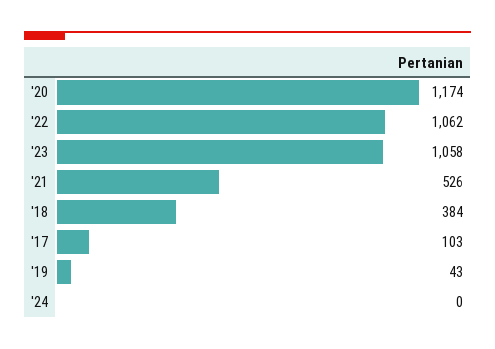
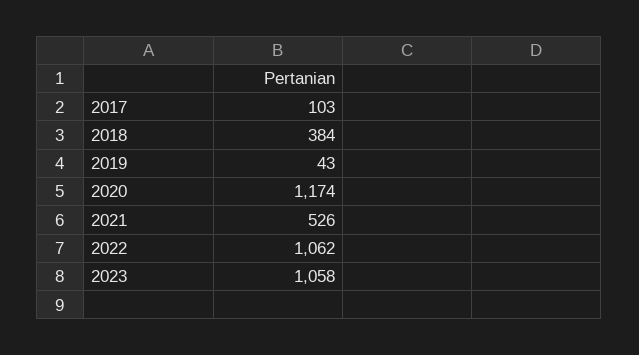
'24: 0 -> none

